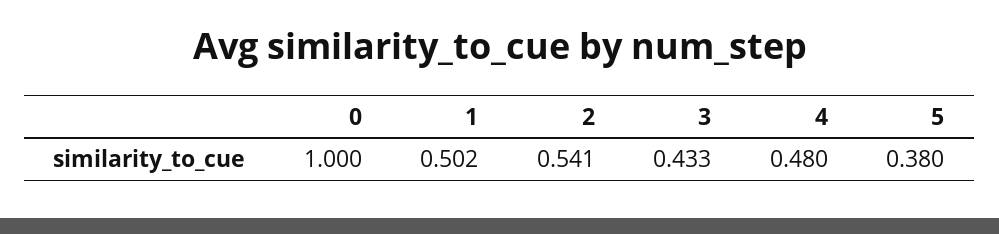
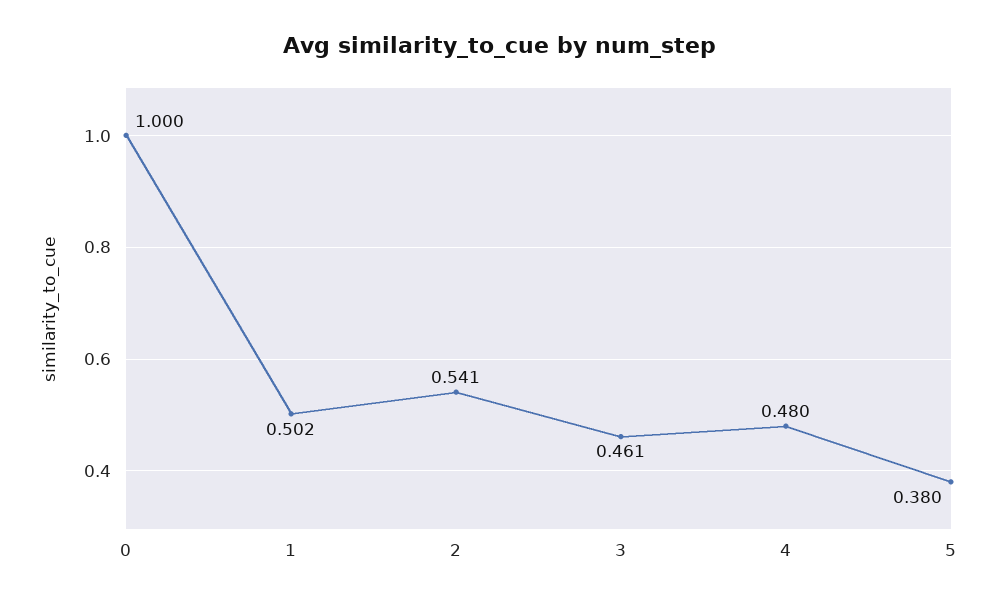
3: 0.433 -> 0.461

